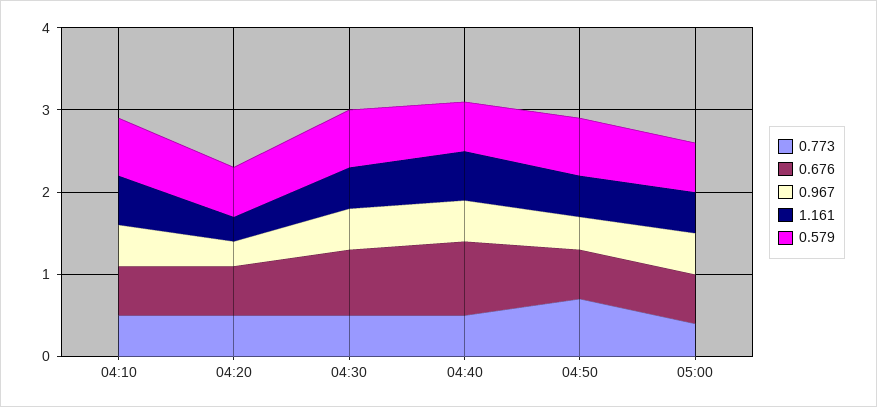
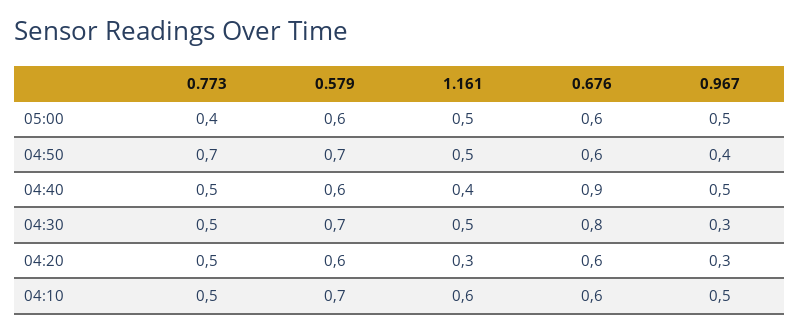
0.967, 04:30: 0.5 -> 0.3
1.161, 04:40: 0.6 -> 0.4

